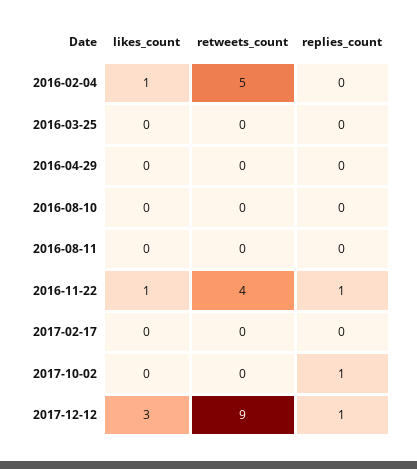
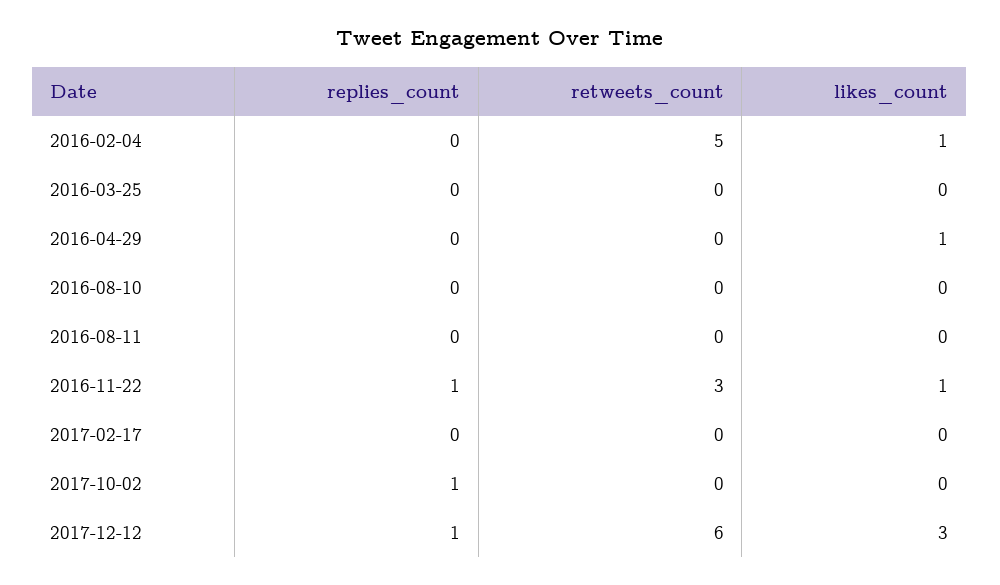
likes_count, 2016-04-29: 0 -> 1
retweets_count, 2016-11-22: 4 -> 3
retweets_count, 2017-12-12: 9 -> 6

